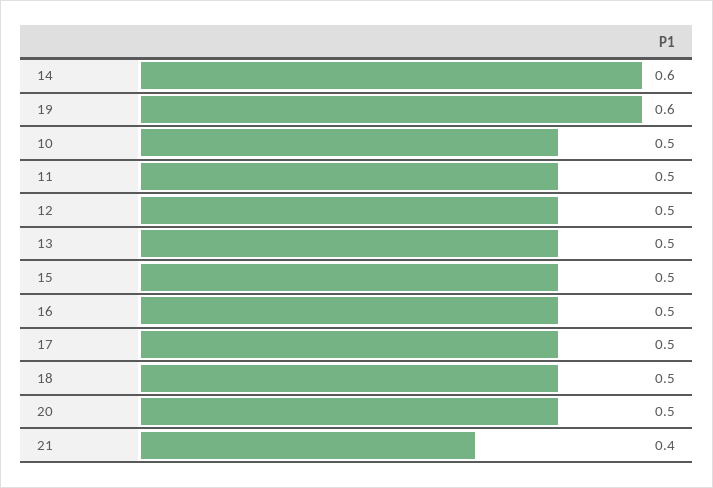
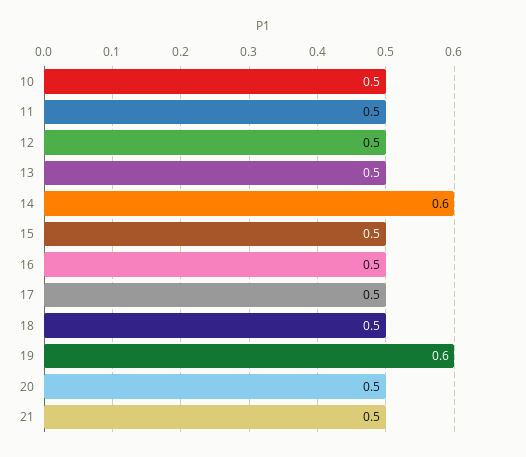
21: 0.4 -> 0.5

